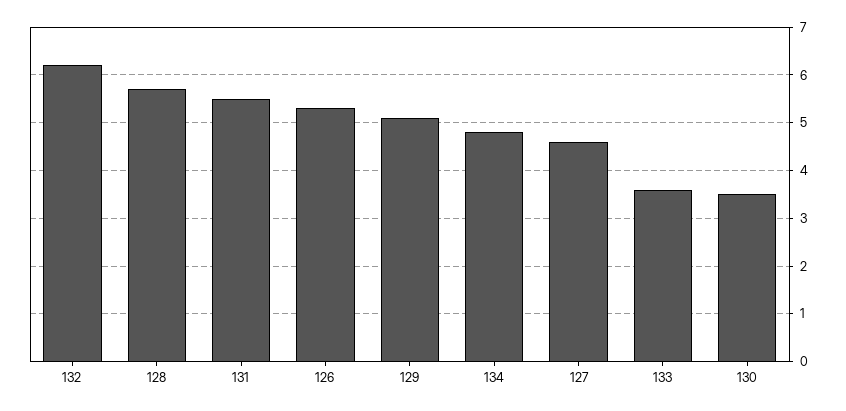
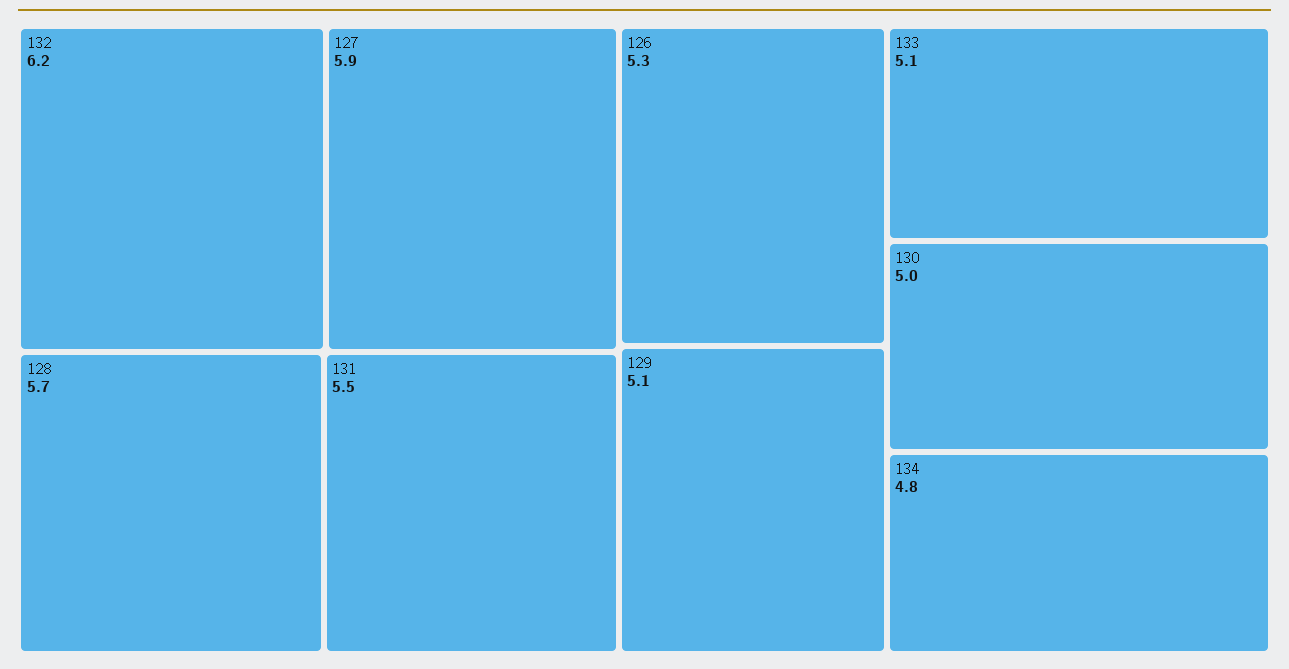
127: 4.5 -> 5.9
133: 3.5 -> 5.1
130: 3.5 -> 5

